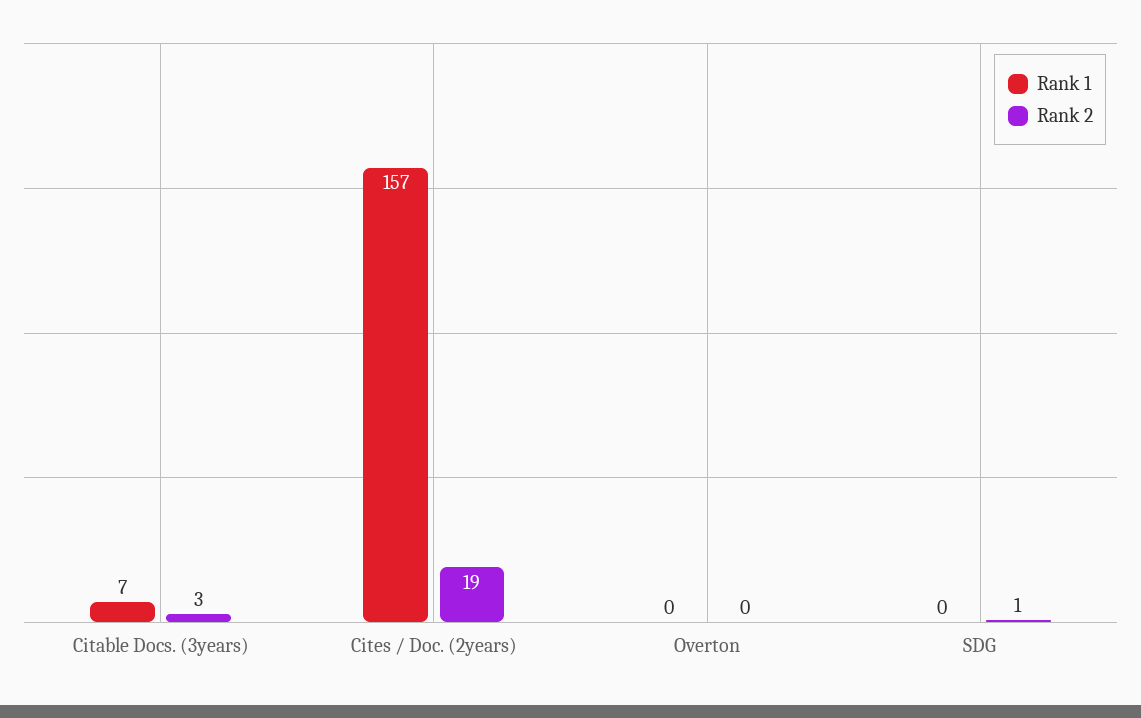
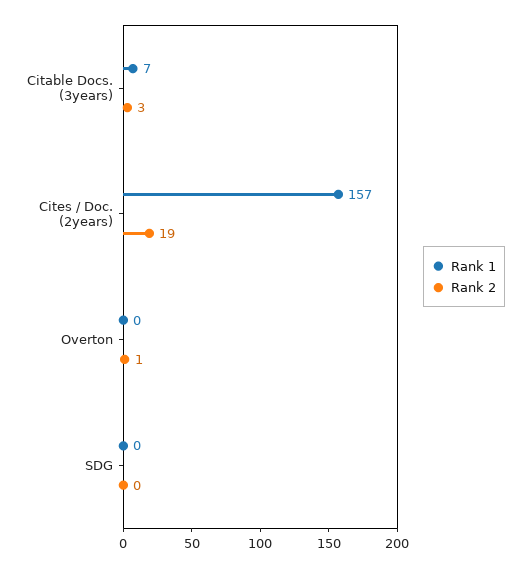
Rank 2, Overton: 0 -> 1
Rank 2, SDG: 1 -> 0

